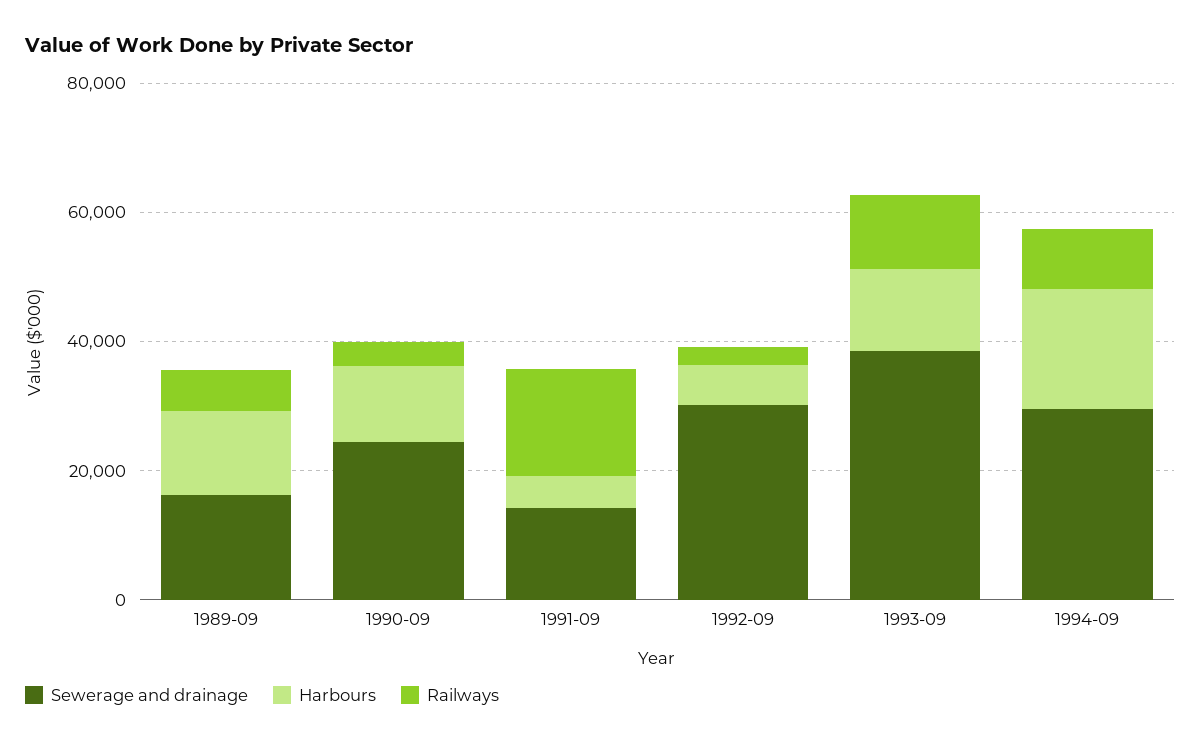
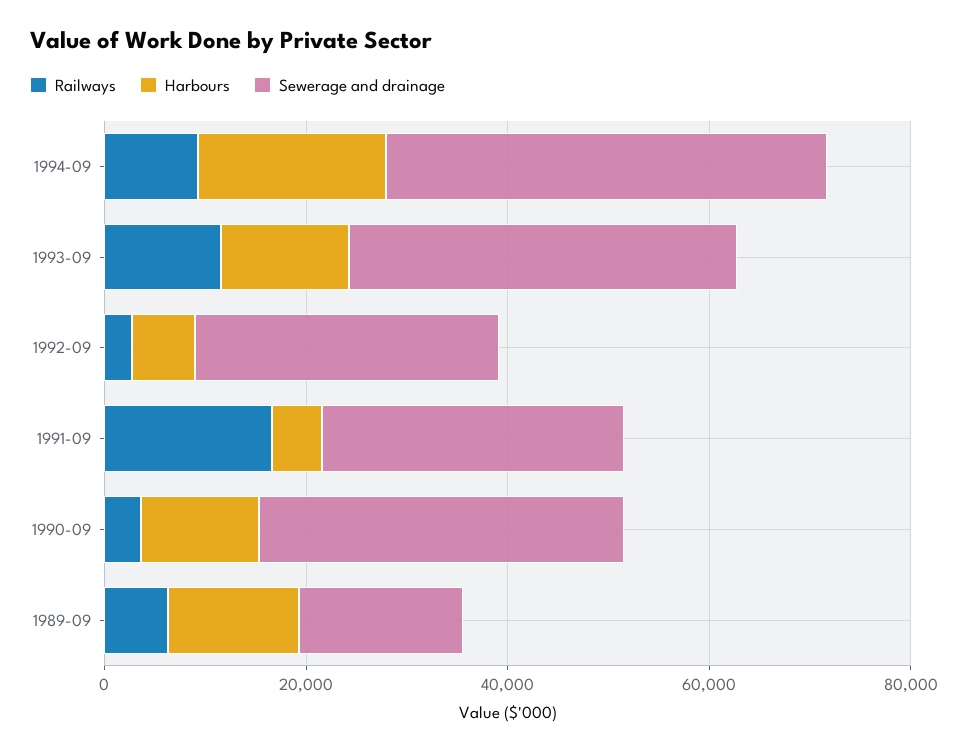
Sewerage and drainage, 1990-09: 25000 -> 35000
Sewerage and drainage, 1991-09: 15000 -> 30000
Sewerage and drainage, 1994-09: 30000 -> 45000

